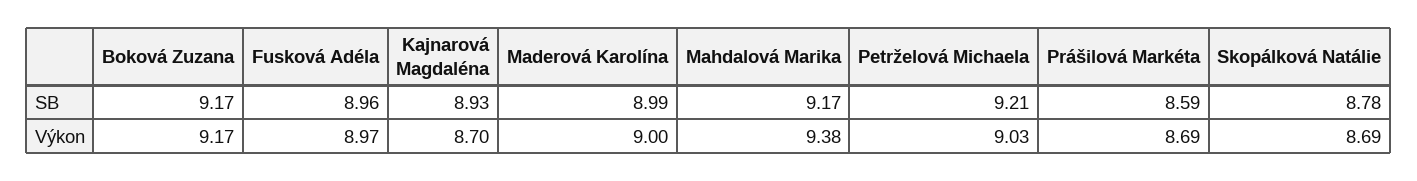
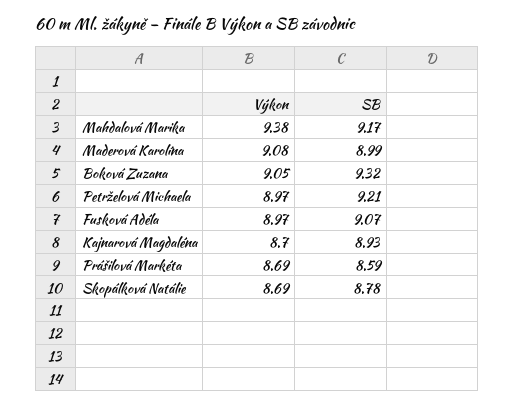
Boková Zuzana, SB: 9.17 -> 9.32
Fusková Adéla, SB: 8.96 -> 9.07
Boková Zuzana, Výkon: 9.17 -> 9.05
Maderová Karolína, Výkon: 9 -> 9.08
Petrželová Michaela, Výkon: 9.03 -> 8.97

